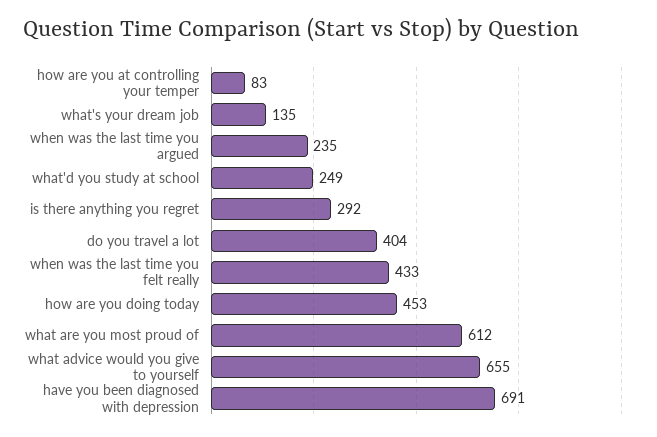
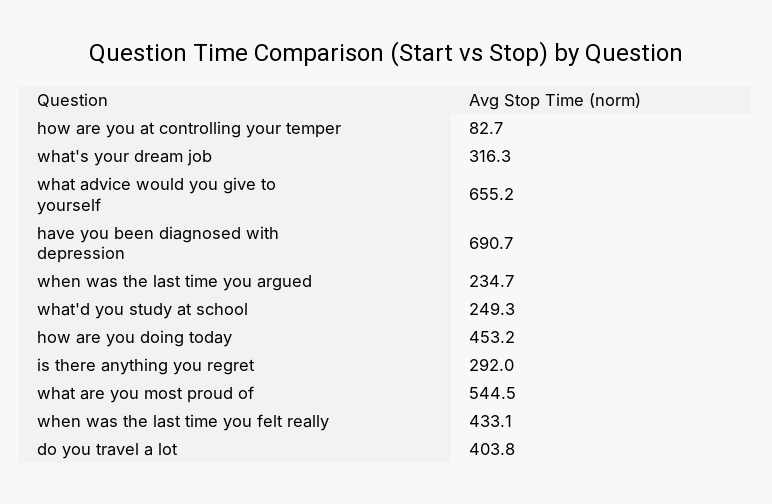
what's your dream job: 135 -> 316.3
what are you most proud of: 612 -> 544.5

